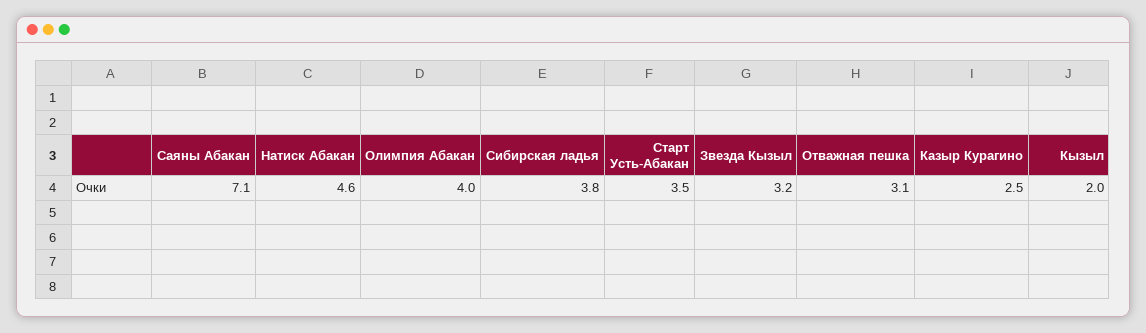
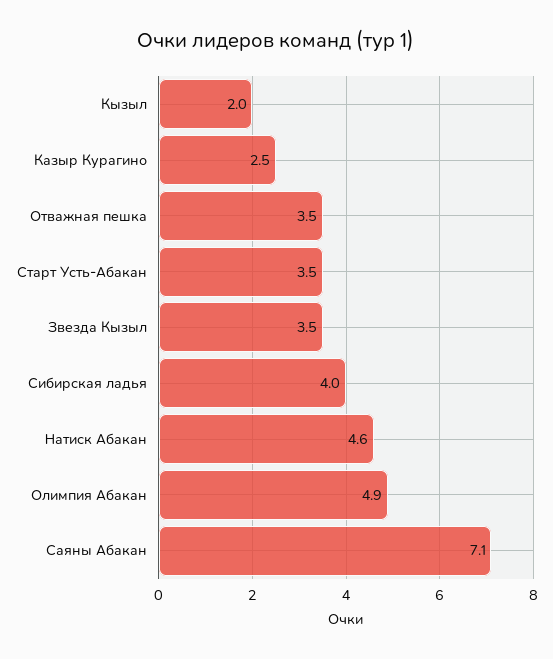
Олимпия Абакан: 4 -> 4.9
Сибирская ладья: 3.8 -> 4
Звезда Кызыл: 3.2 -> 3.5
Отважная пешка: 3.1 -> 3.5

